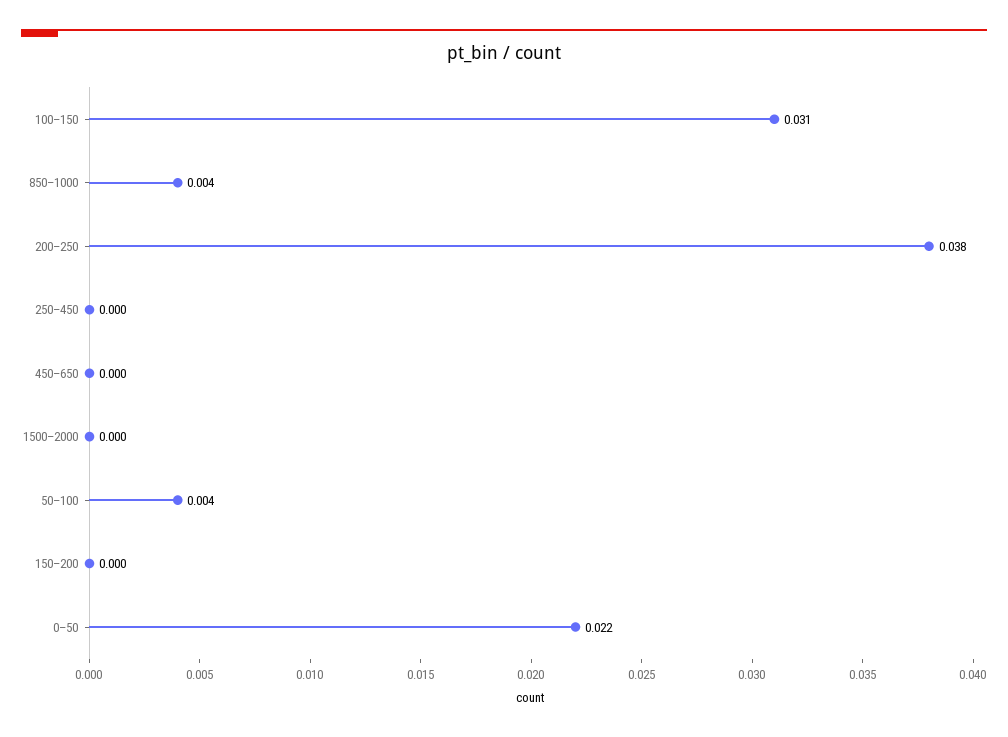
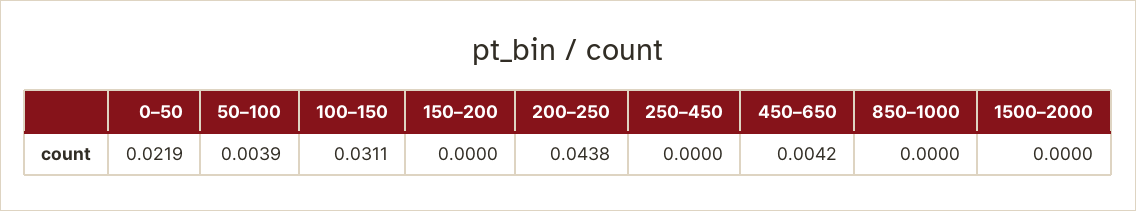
850–1000: 0.004 -> 0
200–250: 0.038 -> 0.0438
450–650: 0 -> 0.0042

